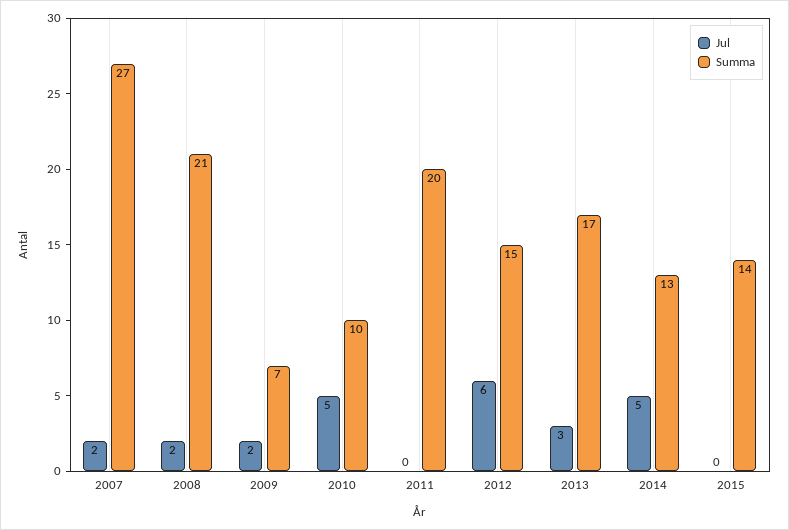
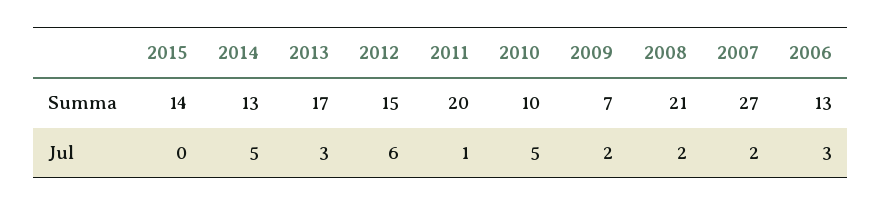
Jul, 2011: 0 -> 1
Summa, 2006: none -> 13
Jul, 2006: none -> 3

